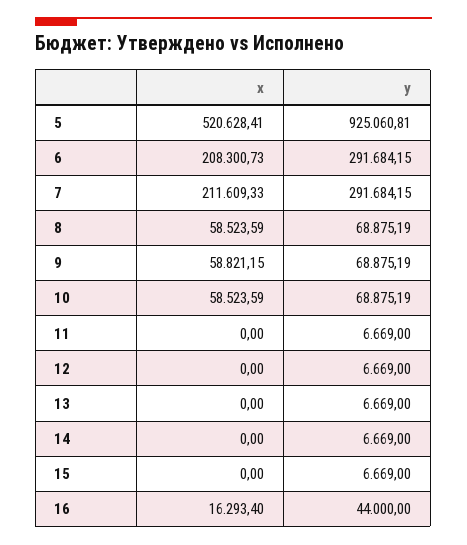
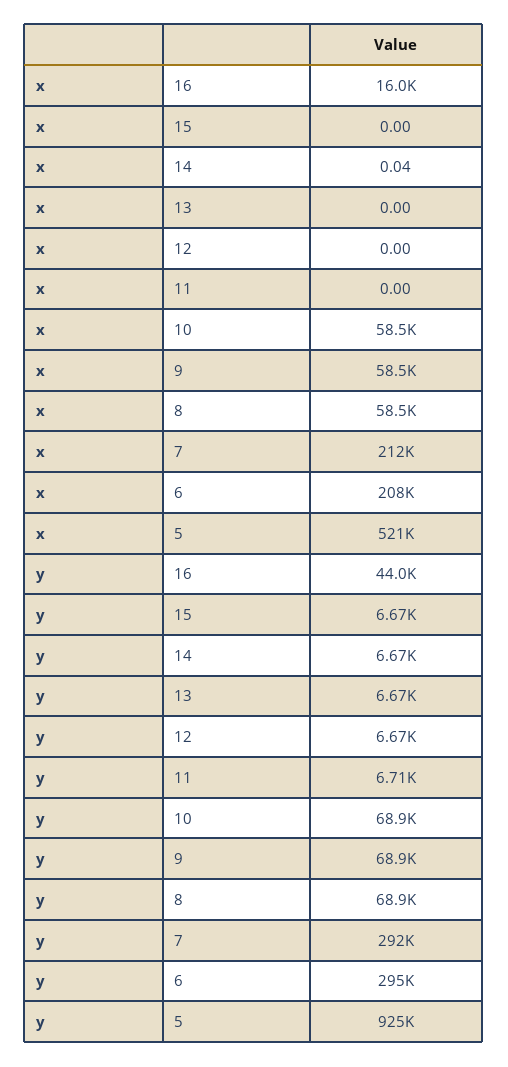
y, 6: 291684.15 -> 295000
x, 9: 58821.15 -> 58500
y, 11: 6669 -> 6710
x, 14: 0 -> 0.04
x, 16: 16293.4 -> 16000

